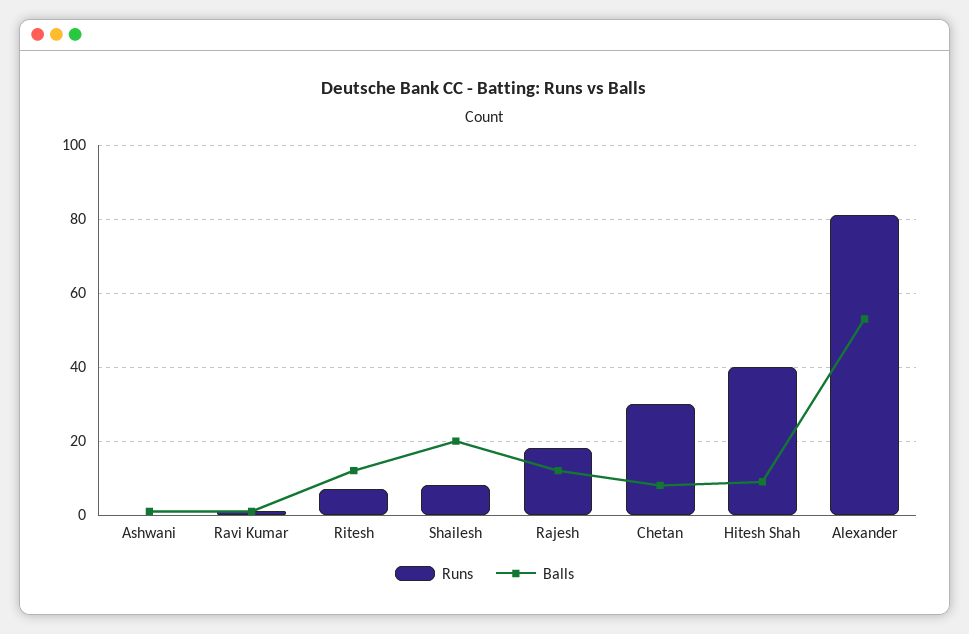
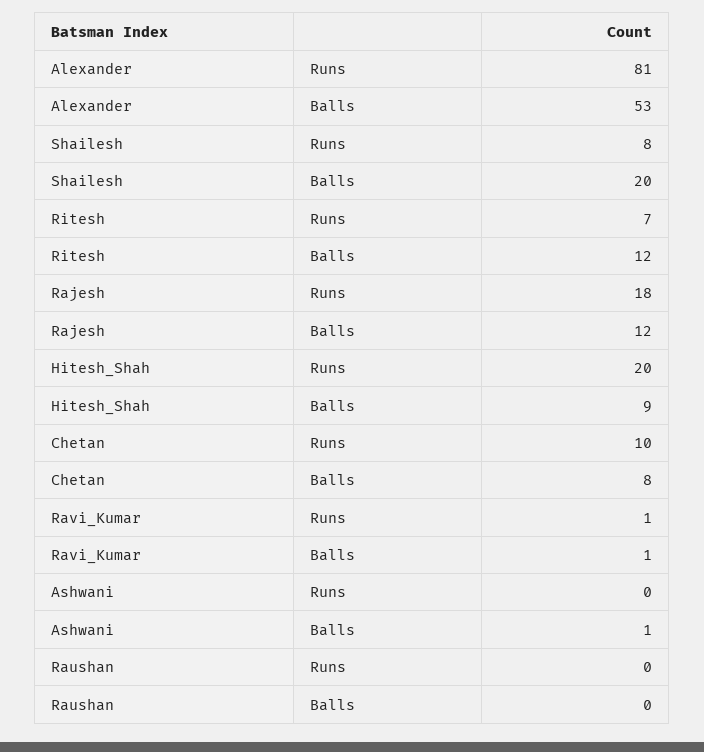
Runs, Chetan: 30 -> 10
Runs, Hitesh Shah: 40 -> 20
Runs, Raushan: none -> 0
Balls, Raushan: none -> 0

